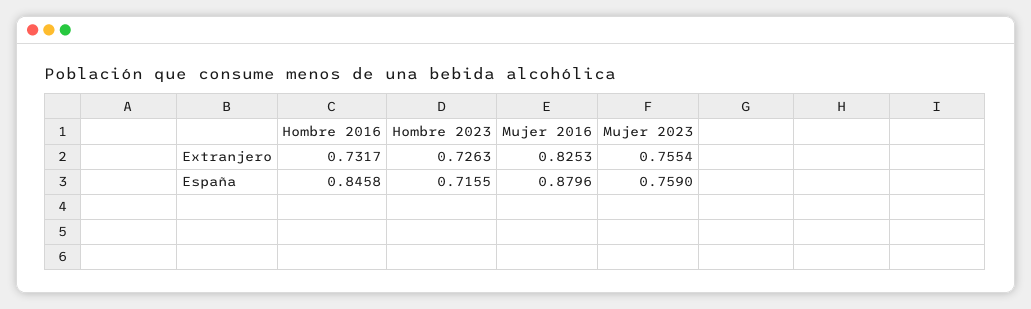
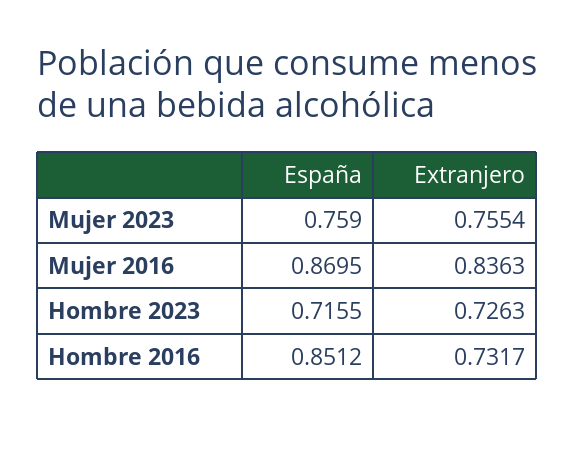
Mujer 2016, Extranjero: 0.8253 -> 0.8363
Hombre 2016, España: 0.8458 -> 0.8512
Mujer 2016, España: 0.8796 -> 0.8695

